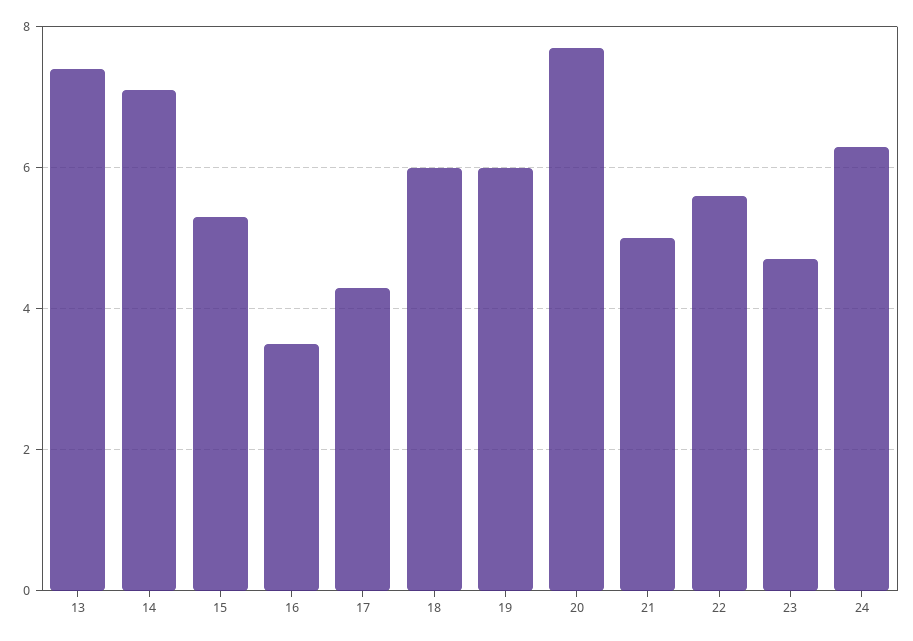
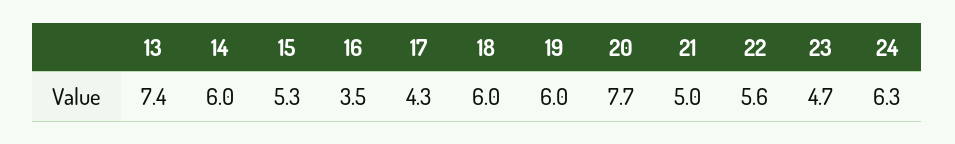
14: 7 -> 6

